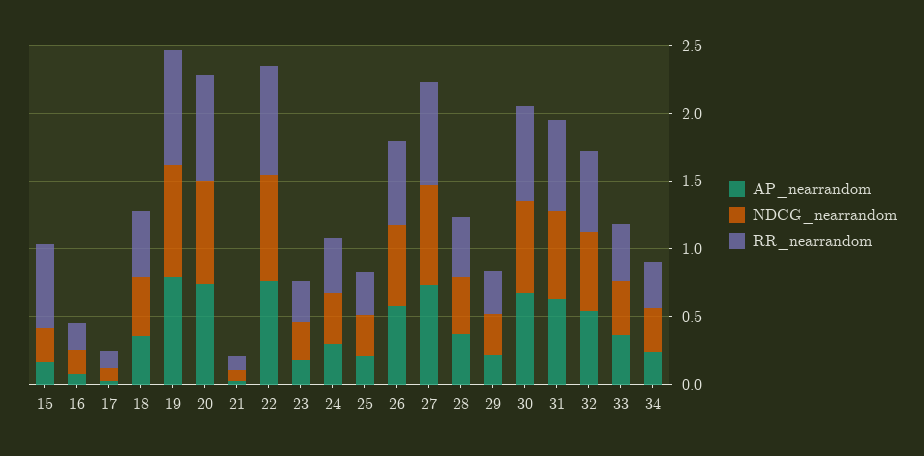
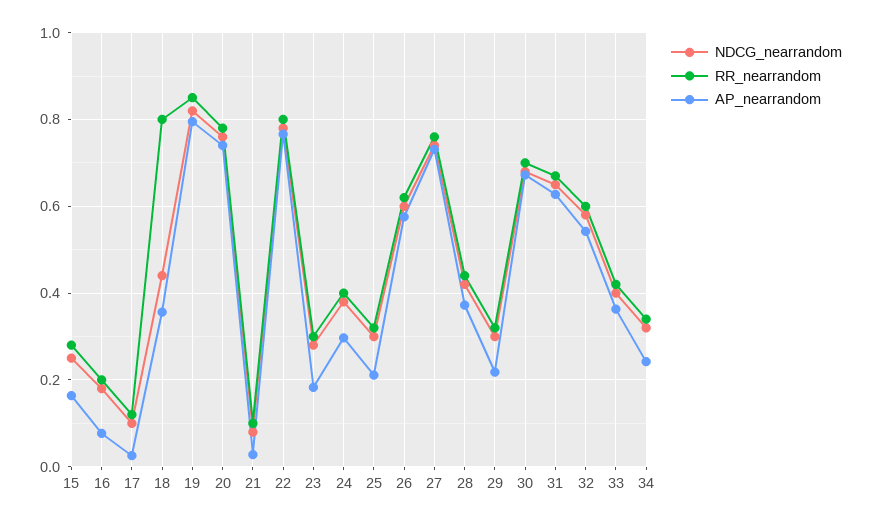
RR_nearrandom, 15: 0.6 -> 0.28
RR_nearrandom, 18: 0.5 -> 0.8

